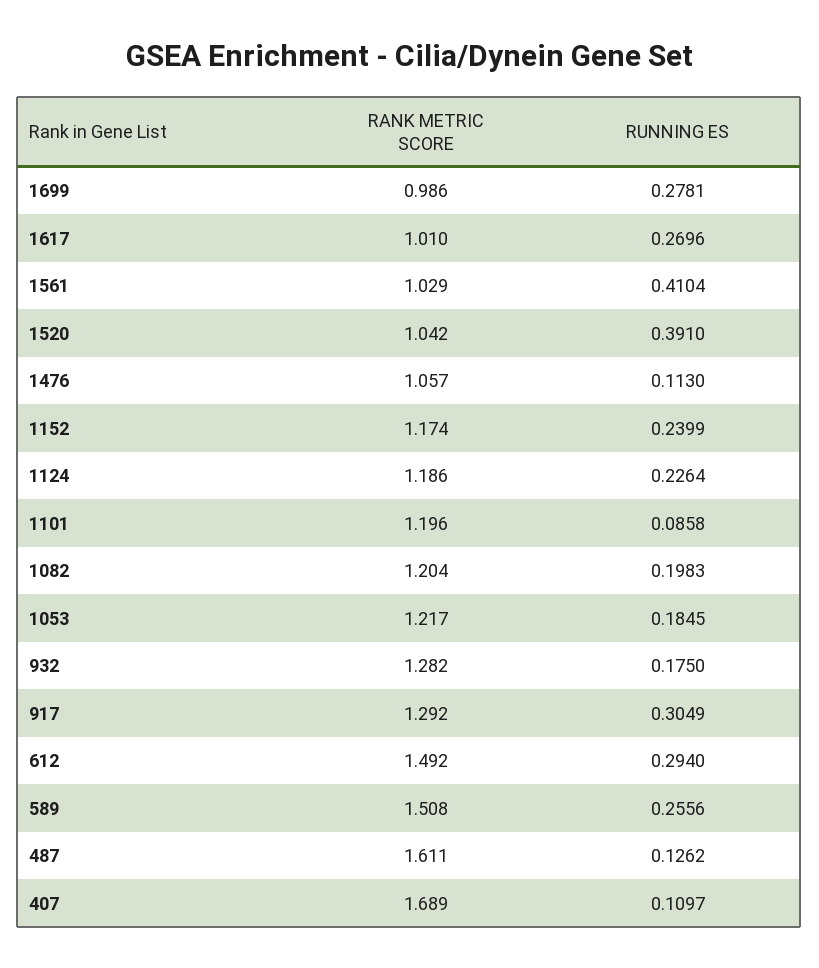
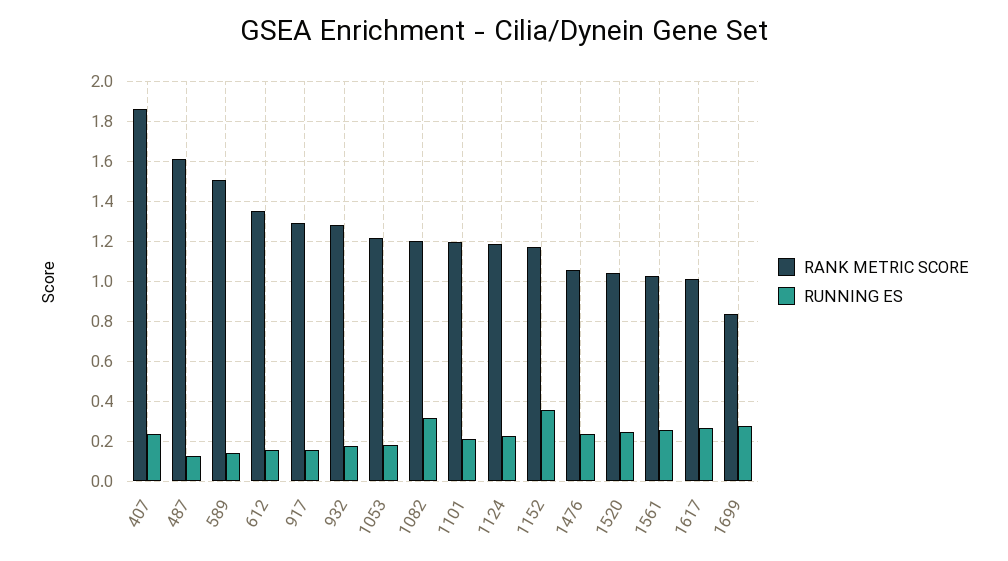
RANK METRIC SCORE, 1699: 0.986 -> 0.85
RUNNING ES, 1561: 0.4104 -> 0.25
RUNNING ES, 1520: 0.391 -> 0.25
RUNNING ES, 1476: 0.113 -> 0.25
RUNNING ES, 1152: 0.2399 -> 0.35
RUNNING ES, 1101: 0.0858 -> 0.2
RUNNING ES, 1082: 0.1983 -> 0.3
RUNNING ES, 917: 0.3049 -> 0.15
RANK METRIC SCORE, 612: 1.492 -> 1.35
RUNNING ES, 612: 0.294 -> 0.15
RUNNING ES, 589: 0.2556 -> 0.15
RANK METRIC SCORE, 407: 1.689 -> 1.85
RUNNING ES, 407: 0.1097 -> 0.25

